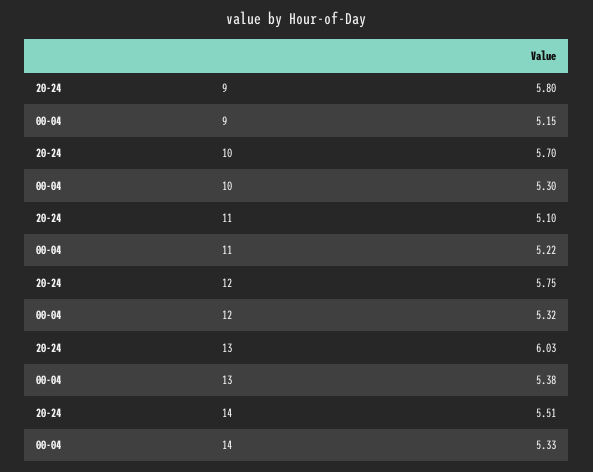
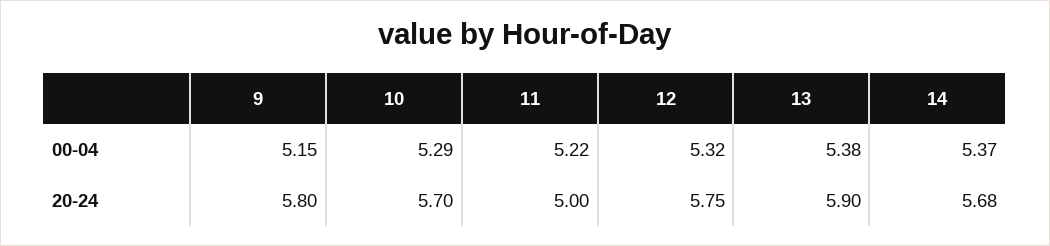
00-04, 10: 5.3 -> 5.29
20-24, 11: 5.1 -> 5
20-24, 13: 6.03 -> 5.9
20-24, 14: 5.51 -> 5.68
00-04, 14: 5.33 -> 5.37

